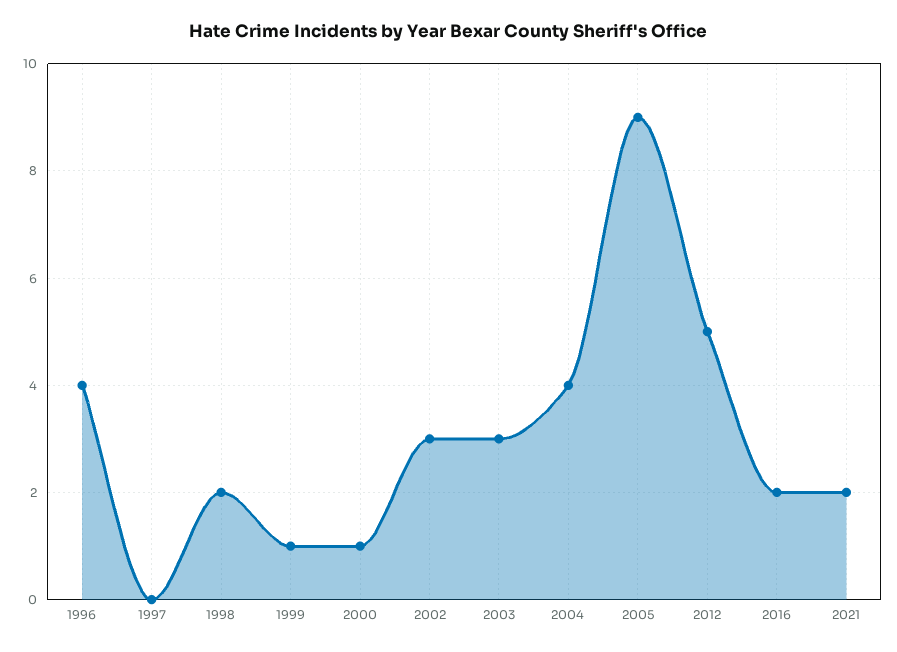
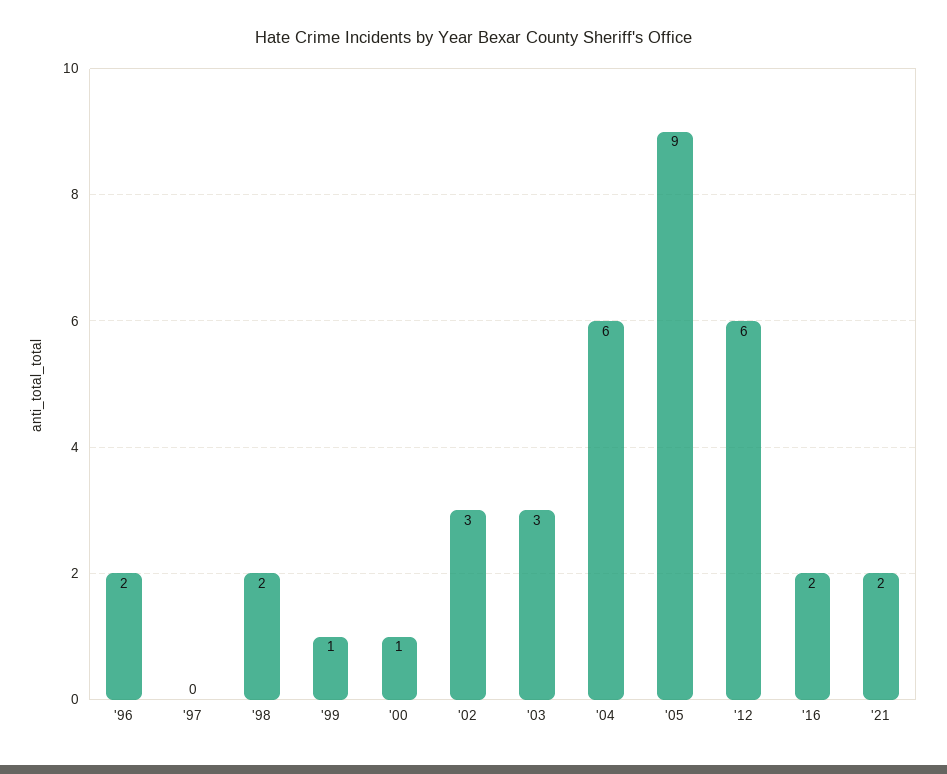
1996: 4 -> 2
2004: 4 -> 6
2012: 5 -> 6

